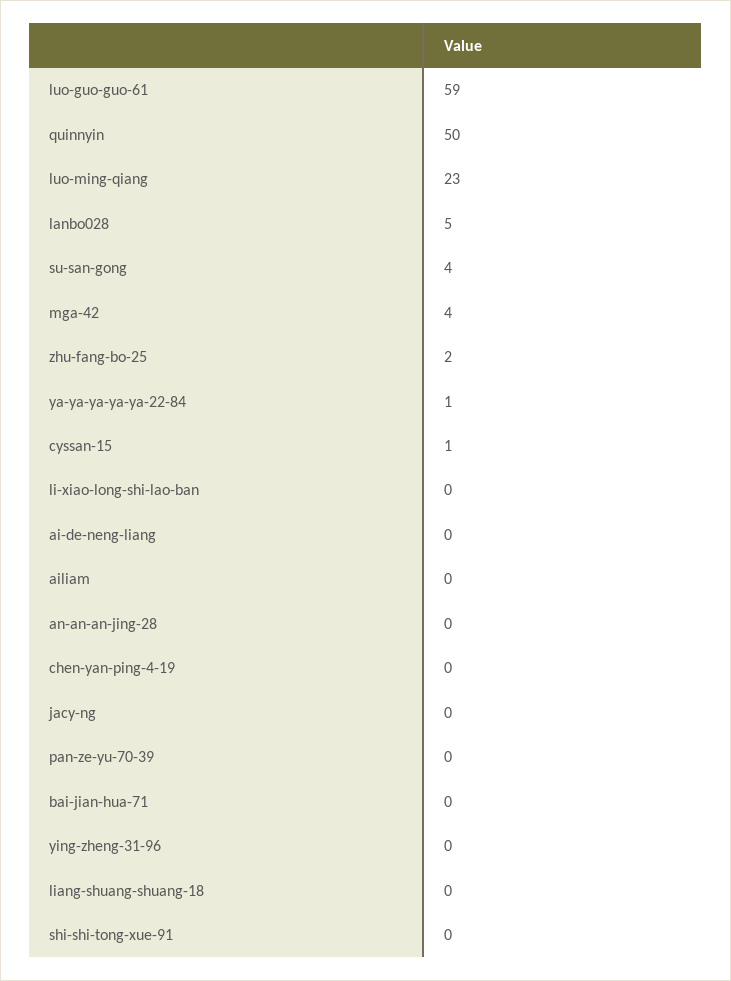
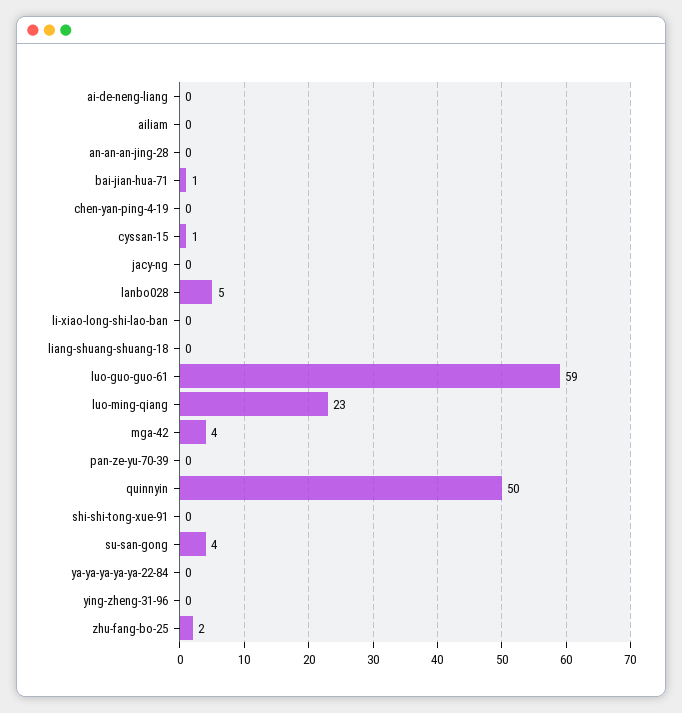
ya-ya-ya-ya-ya-22-84: 1 -> 0
bai-jian-hua-71: 0 -> 1

